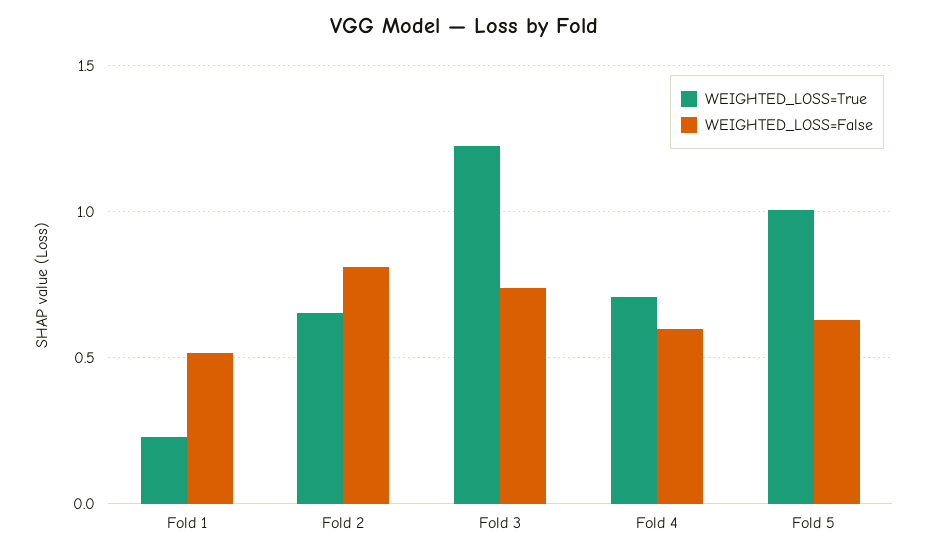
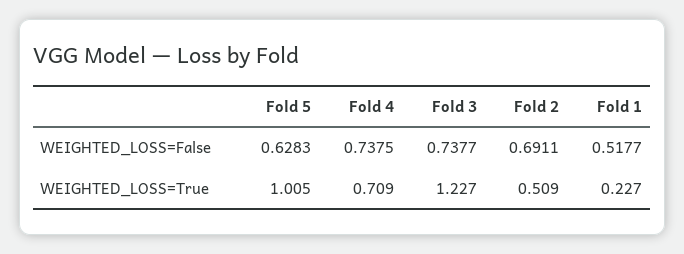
WEIGHTED_LOSS=True, Fold 2: 0.65 -> 0.509
WEIGHTED_LOSS=False, Fold 2: 0.8 -> 0.6911
WEIGHTED_LOSS=False, Fold 4: 0.6 -> 0.7375

